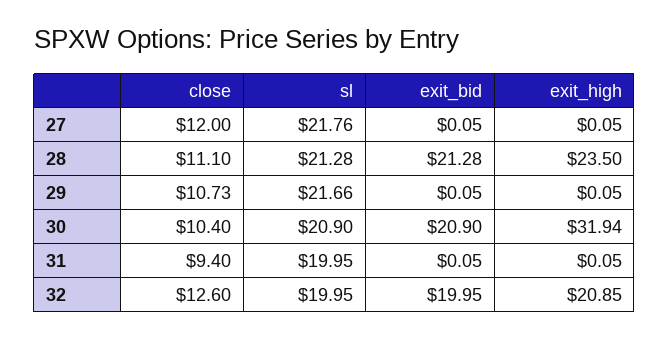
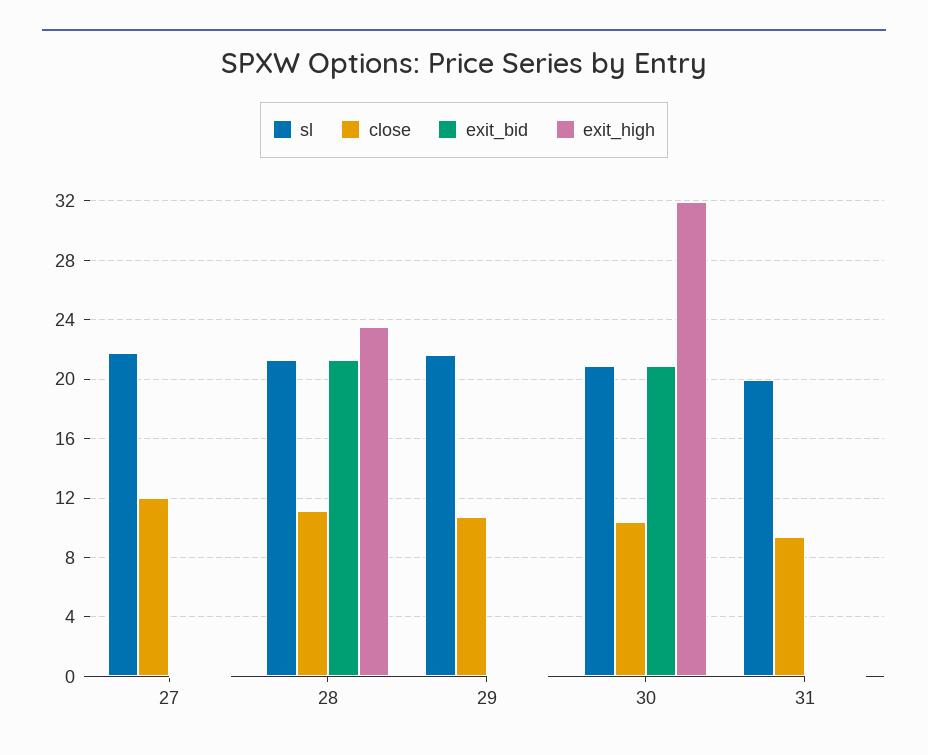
close, 32: 12.6 -> none
sl, 32: 19.95 -> none
exit_bid, 32: 19.95 -> none
exit_high, 32: 20.85 -> none

